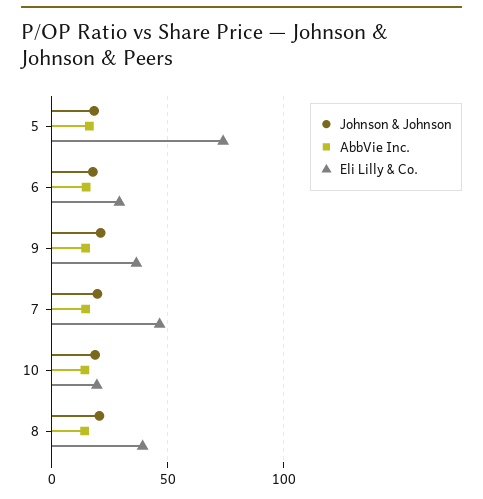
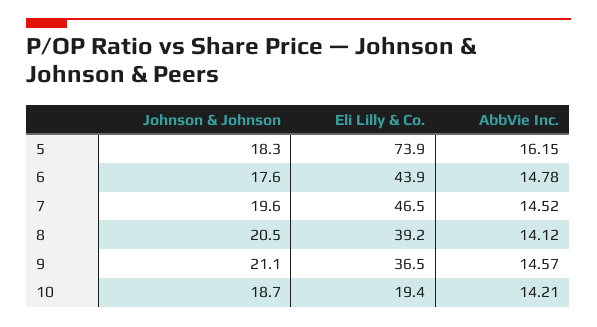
Eli Lilly & Co., 6: 30 -> 43.9

